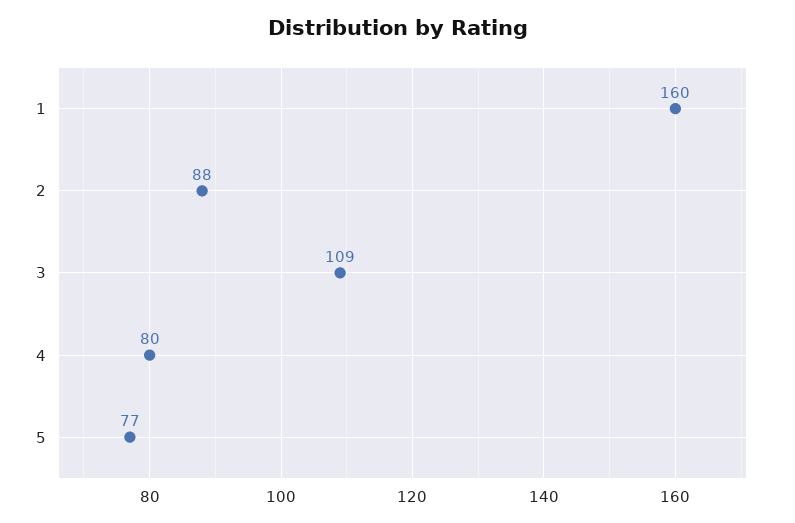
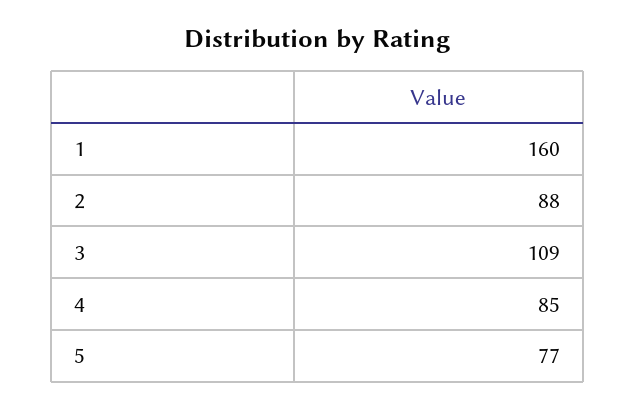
4: 80 -> 85

